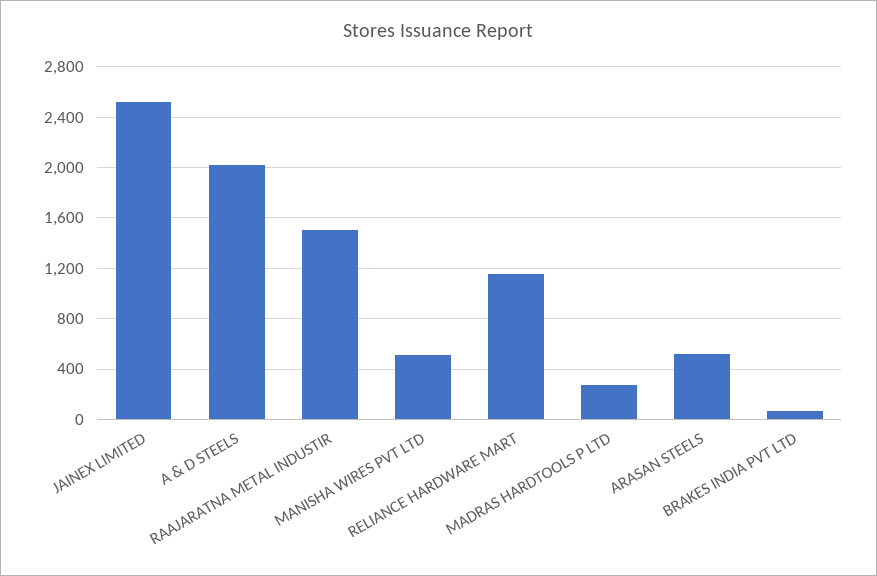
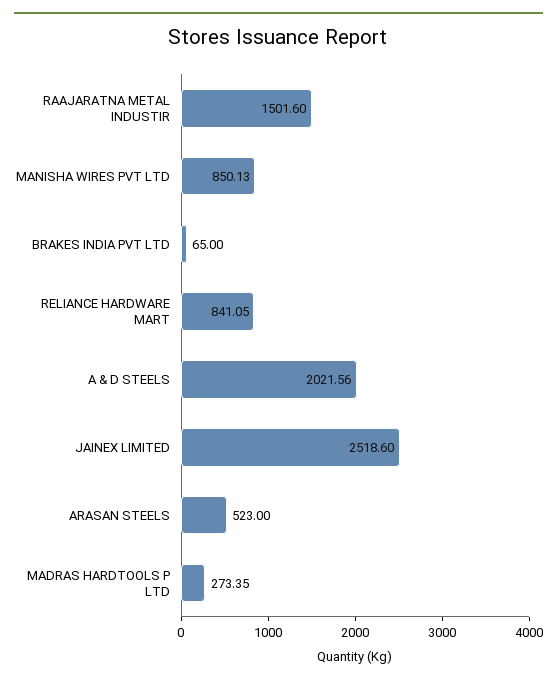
MANISHA WIRES PVT LTD: 500 -> 850.13
RELIANCE HARDWARE MART: 1150 -> 841.05

